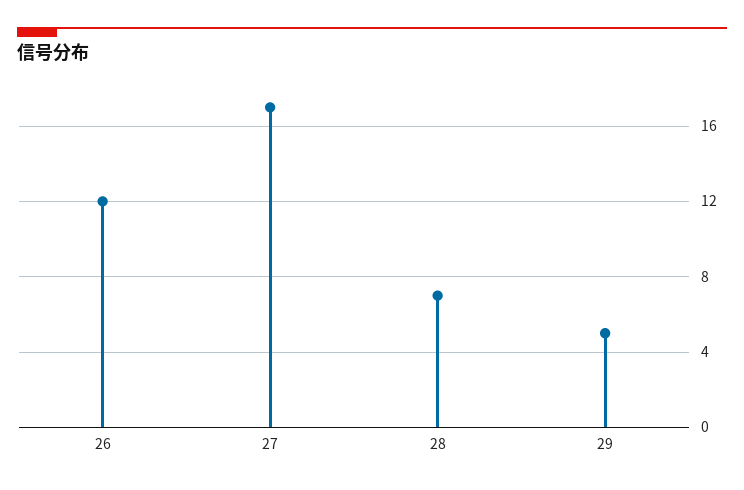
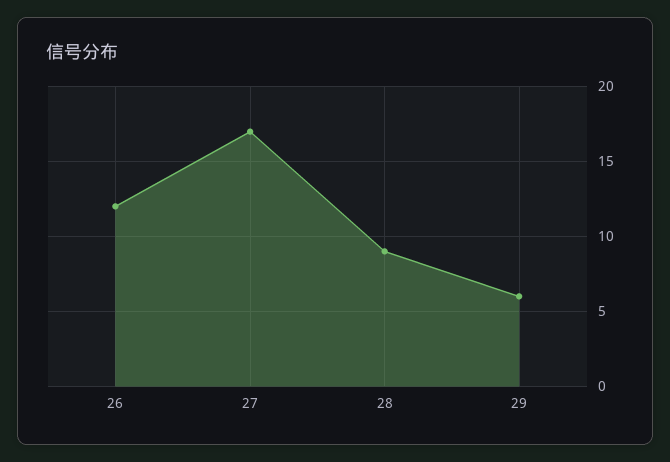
28: 7 -> 9
29: 5 -> 6

